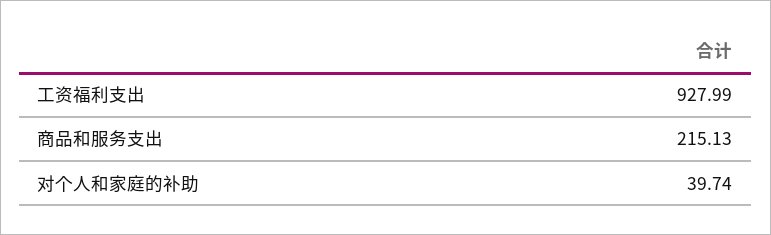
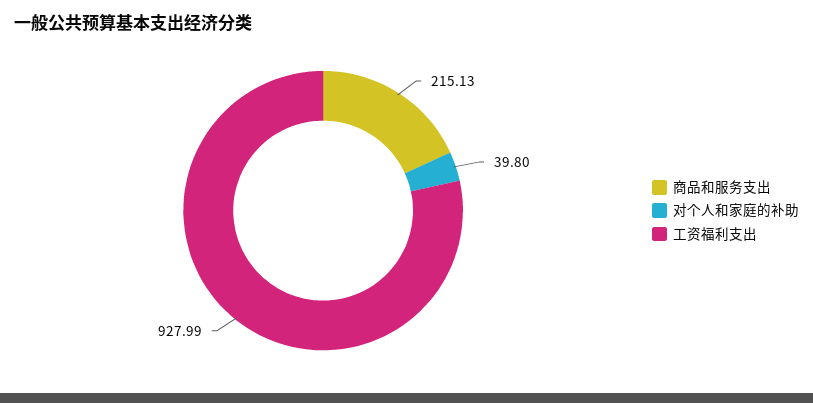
对个人和家庭的补助: 39.74 -> 39.8

